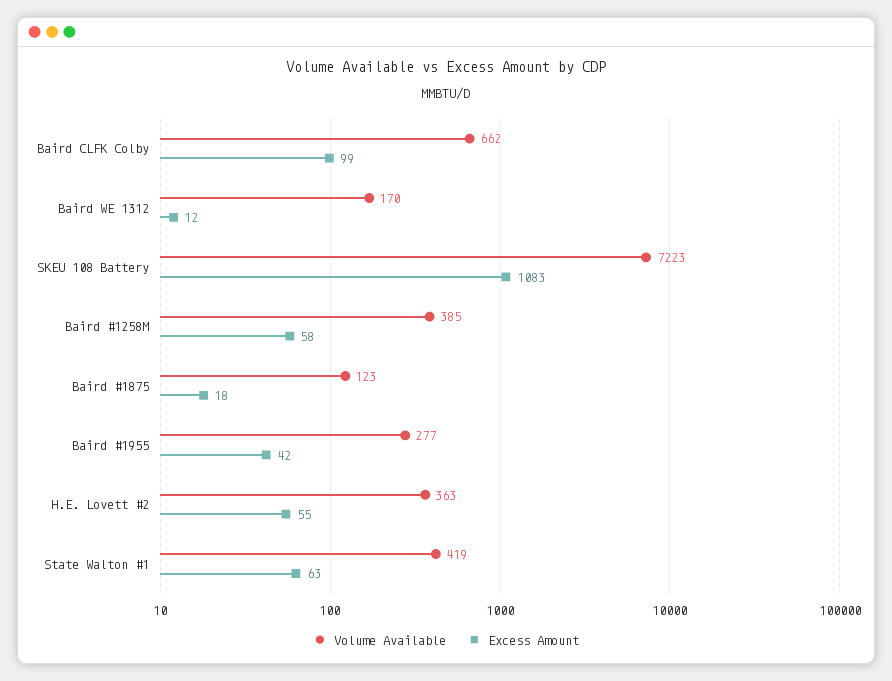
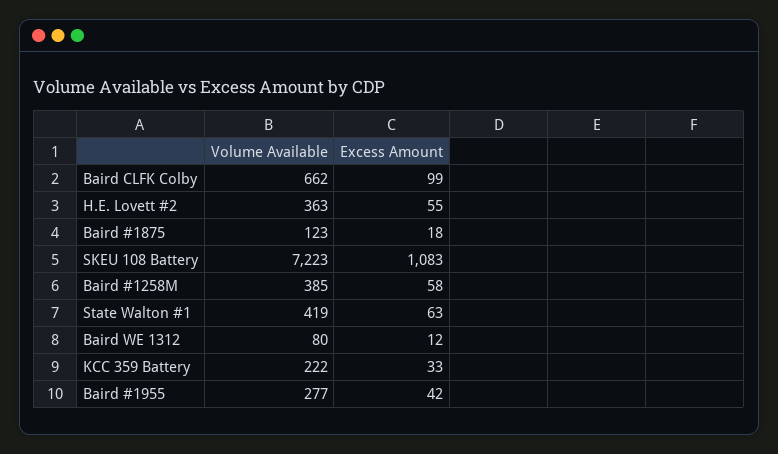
Volume Available, Baird WE 1312: 170 -> 80
Volume Available, KCC 359 Battery: none -> 222
Excess Amount, KCC 359 Battery: none -> 33

